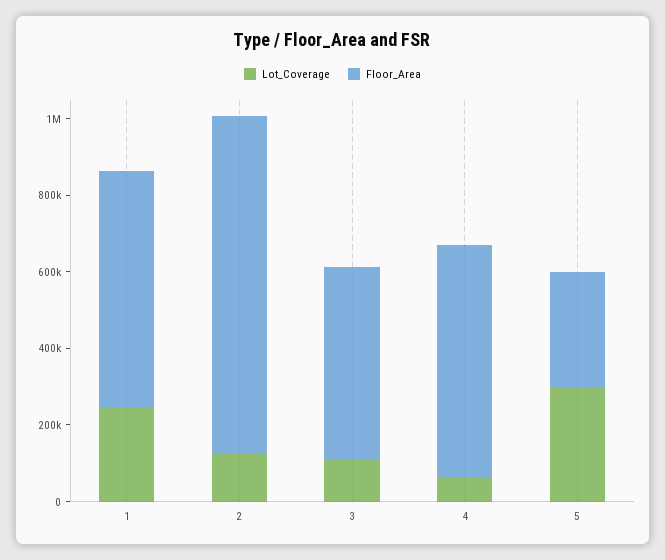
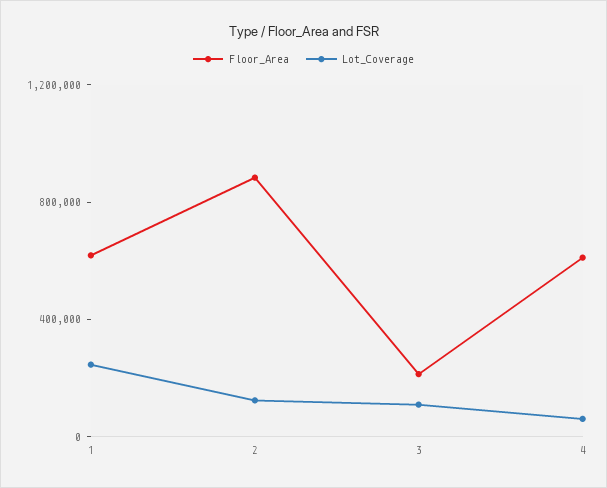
Floor_Area, 3: 500000 -> 200000
Lot_Coverage, 5: 300000 -> none
Floor_Area, 5: 300000 -> none

